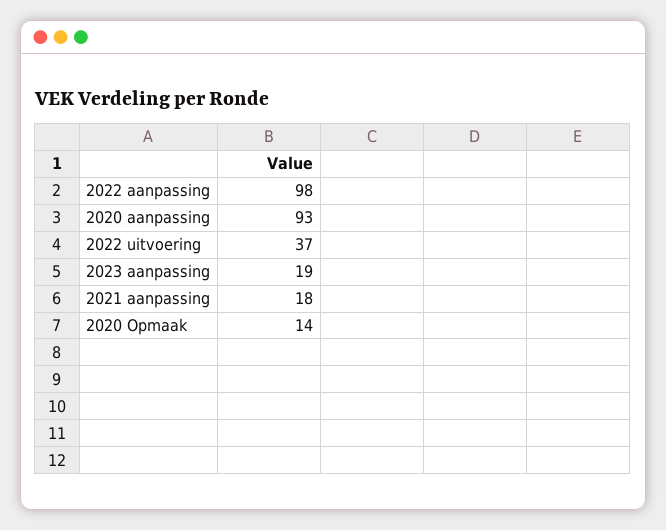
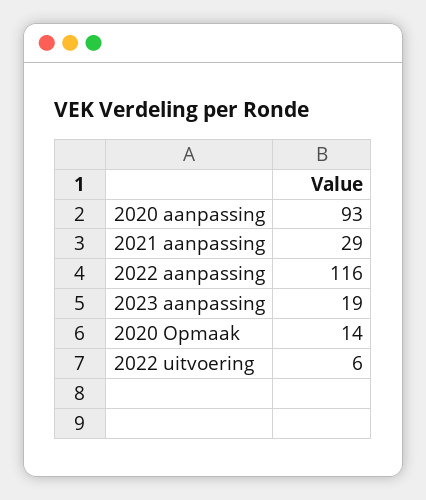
2022 aanpassing: 98 -> 116
2022 uitvoering: 37 -> 6
2021 aanpassing: 18 -> 29

